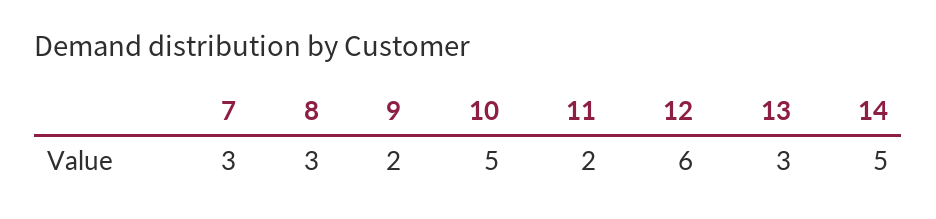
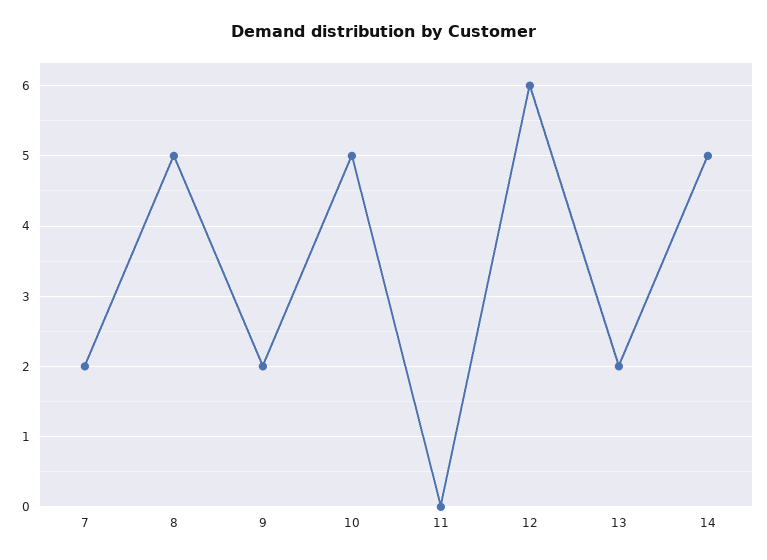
7: 3 -> 2
8: 3 -> 5
11: 2 -> 0
13: 3 -> 2

